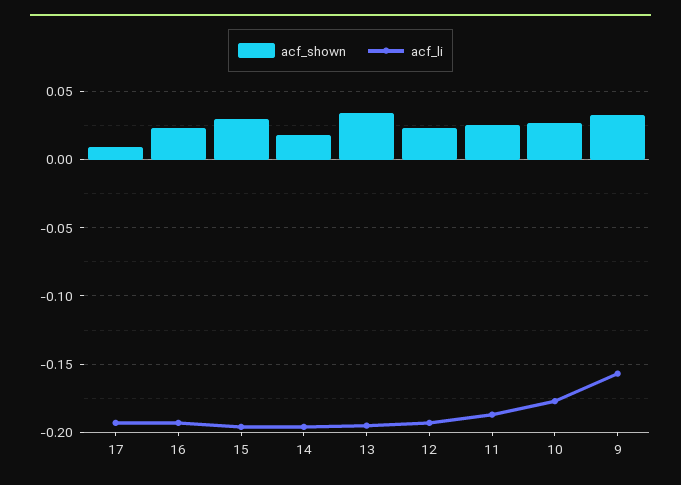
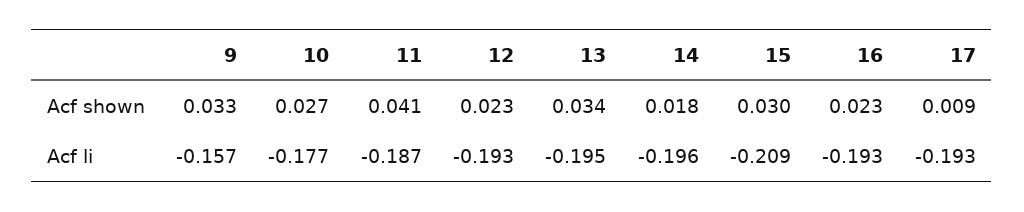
acf_li, 15: -0.195 -> -0.209
acf_shown, 11: 0.025 -> 0.041

